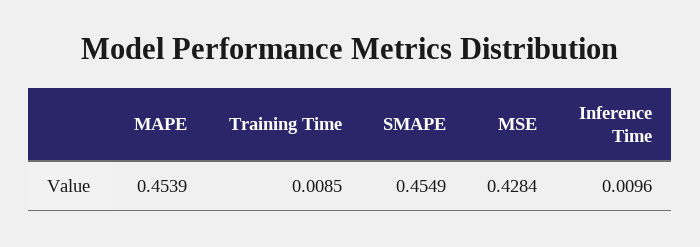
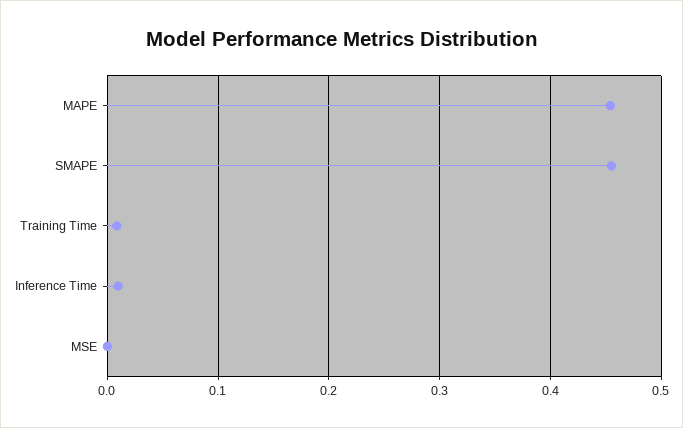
MSE: 0.4284 -> 0

